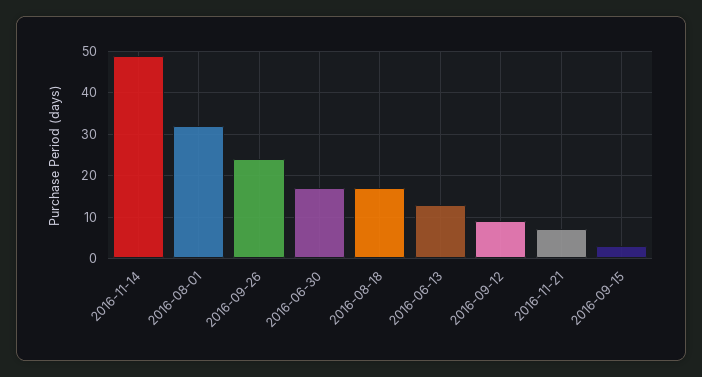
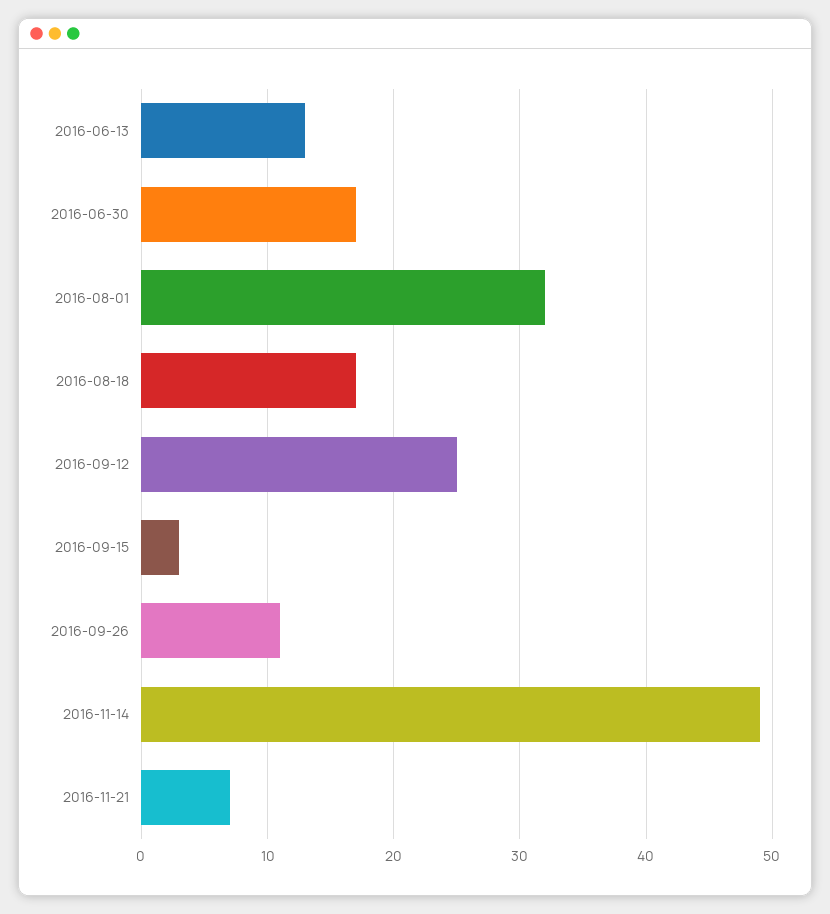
2016-09-26: 25 -> 11
2016-09-12: 10 -> 25

